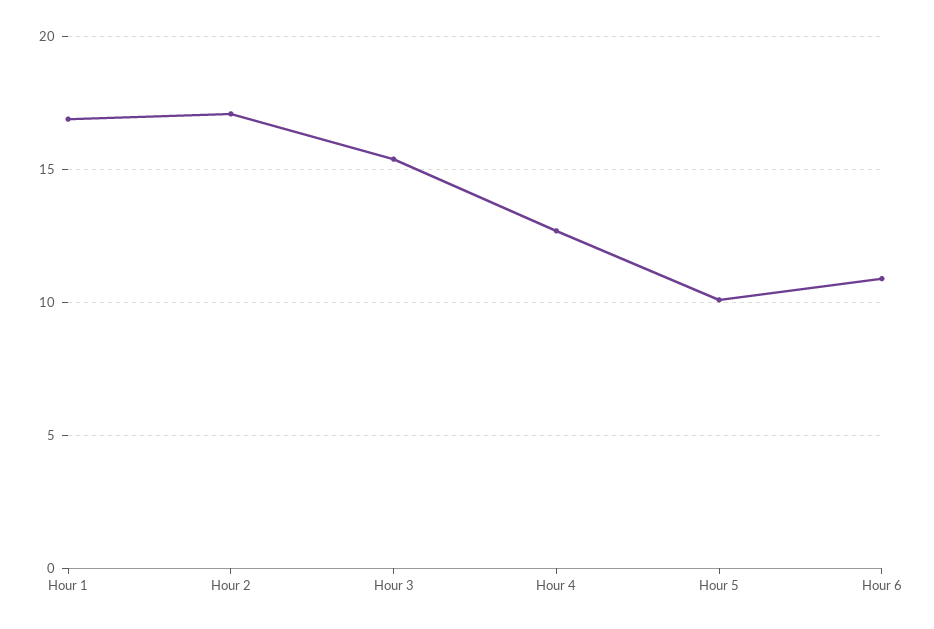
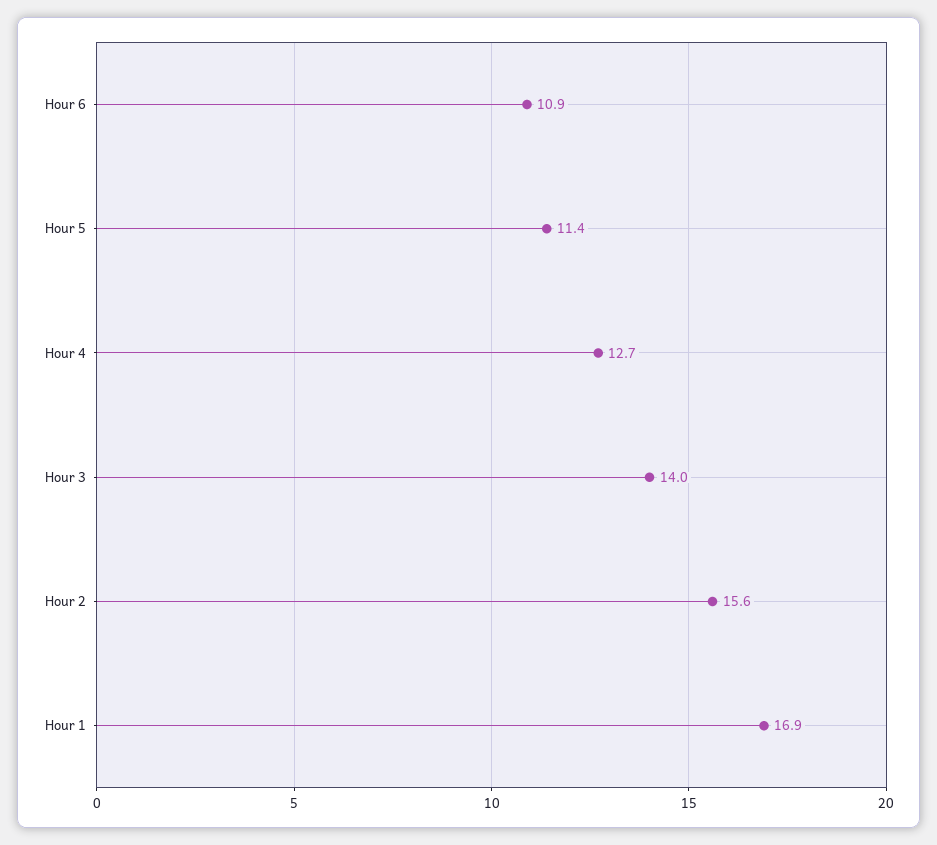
Hour 2: 17 -> 15.6
Hour 3: 15.5 -> 14
Hour 5: 10 -> 11.4

